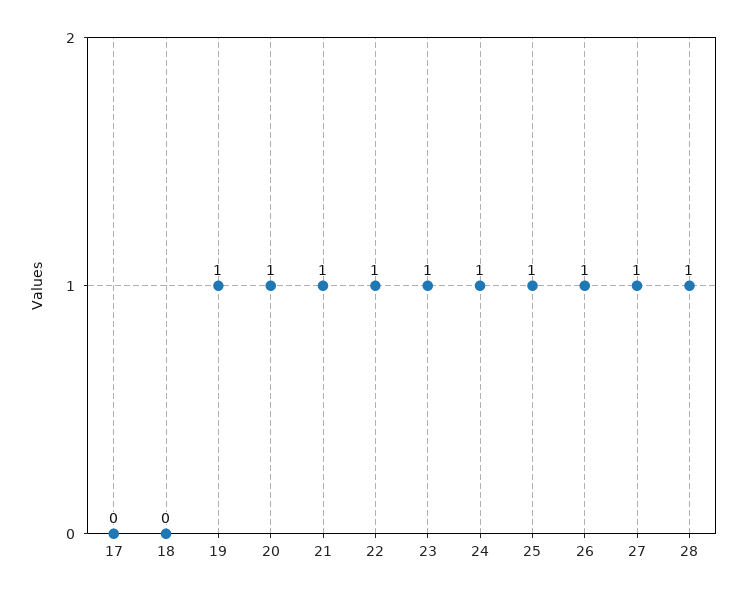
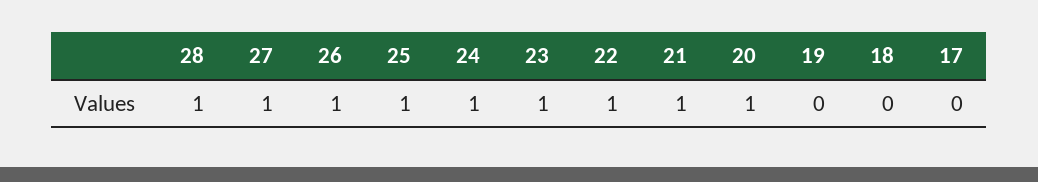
19: 1 -> 0

